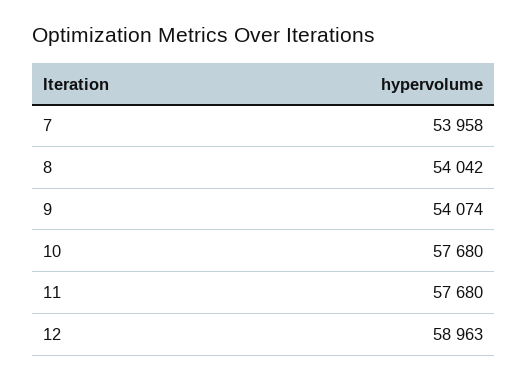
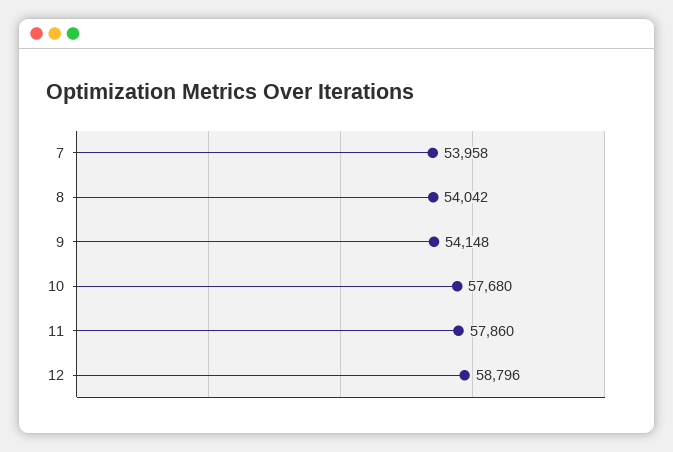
9: 54074 -> 54148
11: 57680 -> 57860
12: 58963 -> 58796

